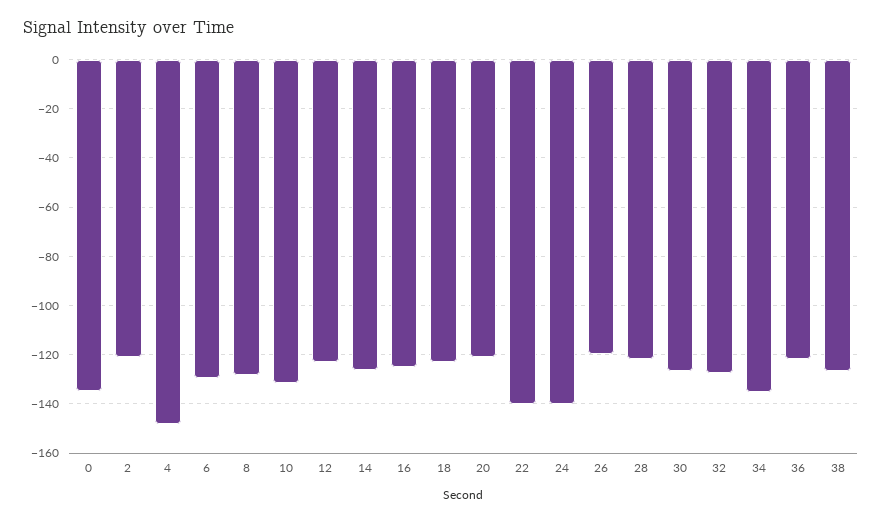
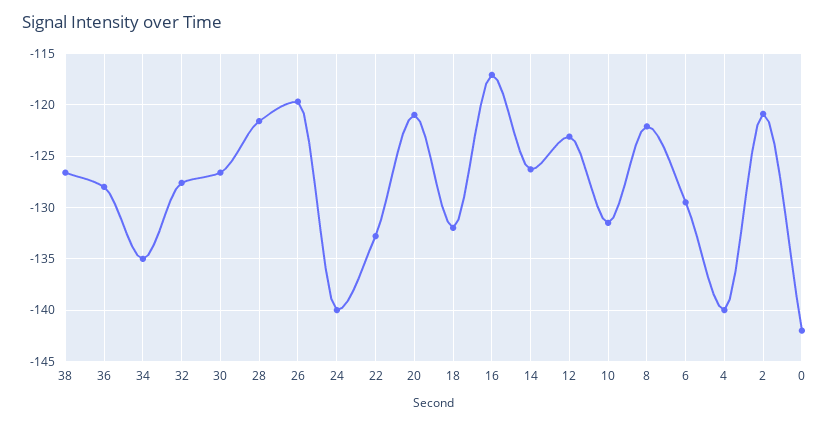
0: -135 -> -142
4: -147.5 -> -140
8: -127.5 -> -122
16: -125 -> -117
18: -122.5 -> -132
22: -140 -> -133
36: -122.5 -> -128

